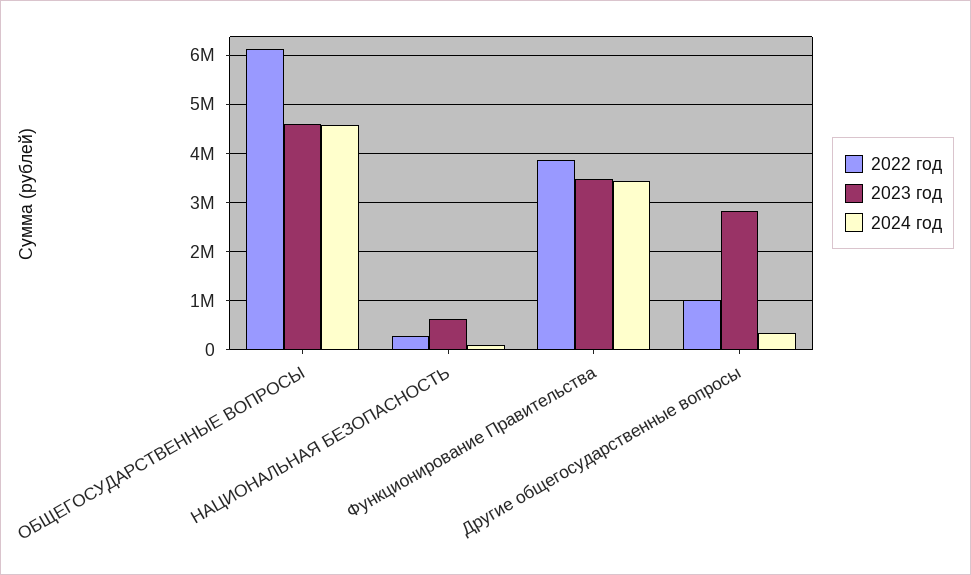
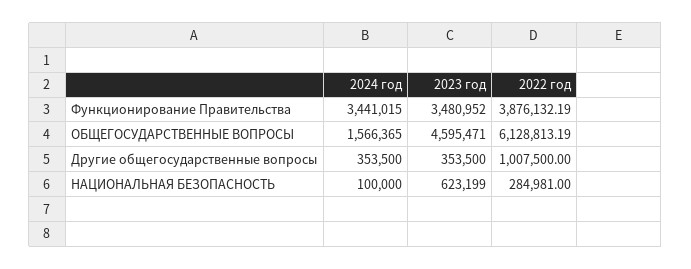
2024 год, ОБЩЕГОСУДАРСТВЕННЫЕ ВОПРОСЫ: 4600000 -> 1566365
2023 год, Другие общегосударственные вопросы: 2800000 -> 353500

